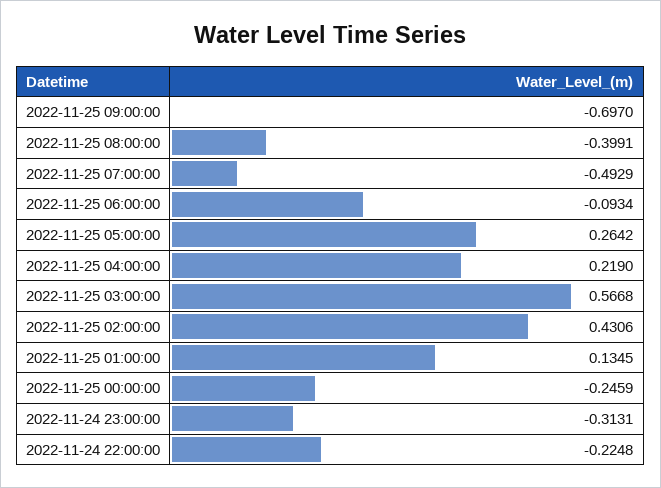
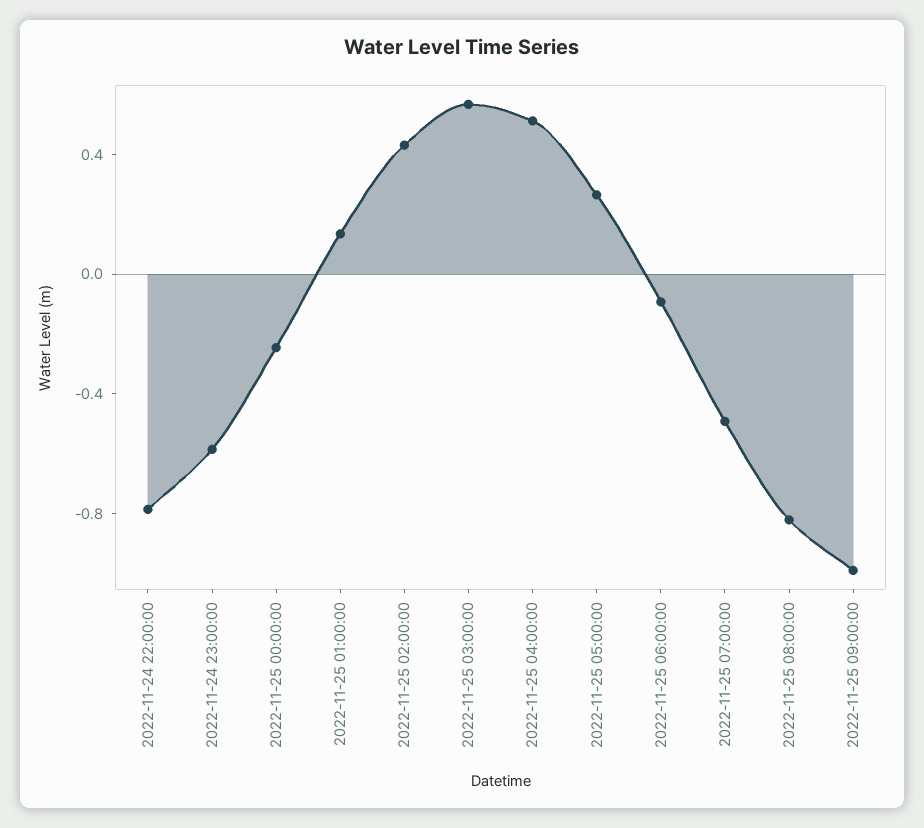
2022-11-25 09:00:00: -0.697 -> -1
2022-11-25 08:00:00: -0.3991 -> -0.8
2022-11-25 04:00:00: 0.219 -> 0.5
2022-11-24 23:00:00: -0.3131 -> -0.6
2022-11-24 22:00:00: -0.2248 -> -0.8

